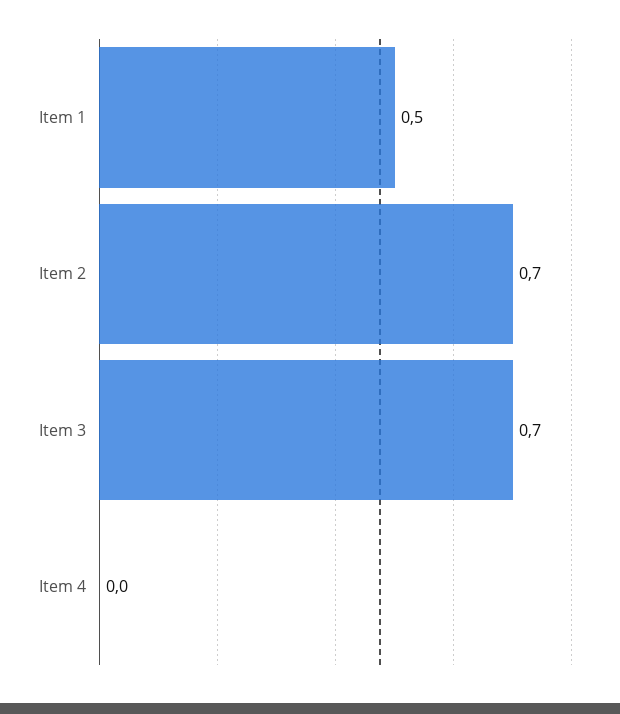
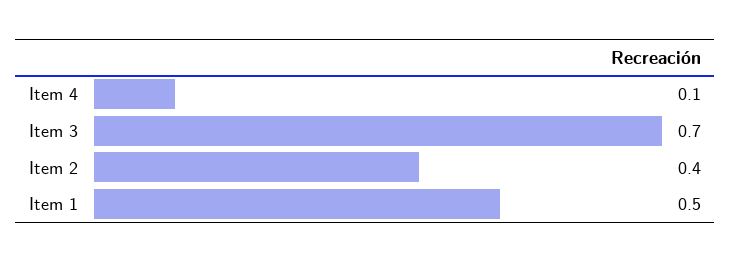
Item 2: 0.7 -> 0.4
Item 4: 0 -> 0.1

